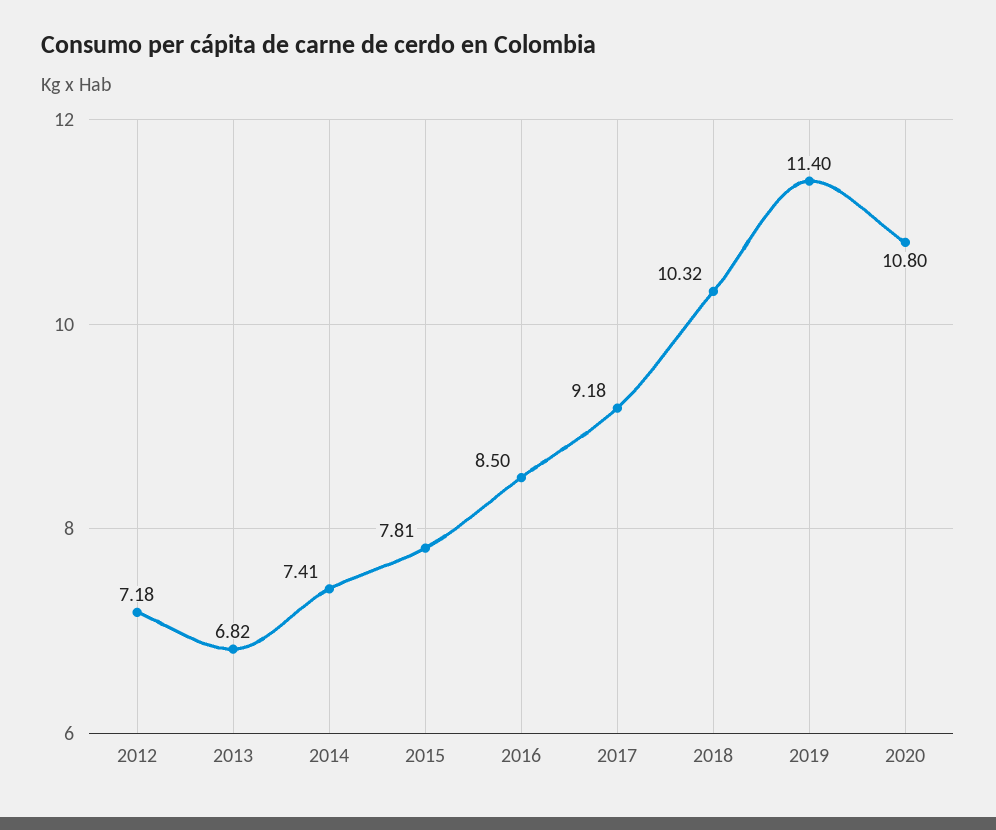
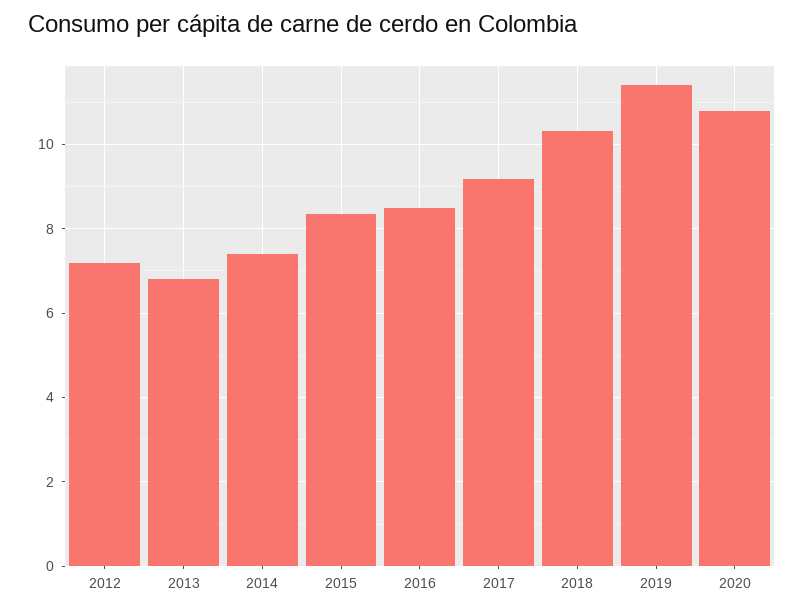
2015: 7.81 -> 8.4

